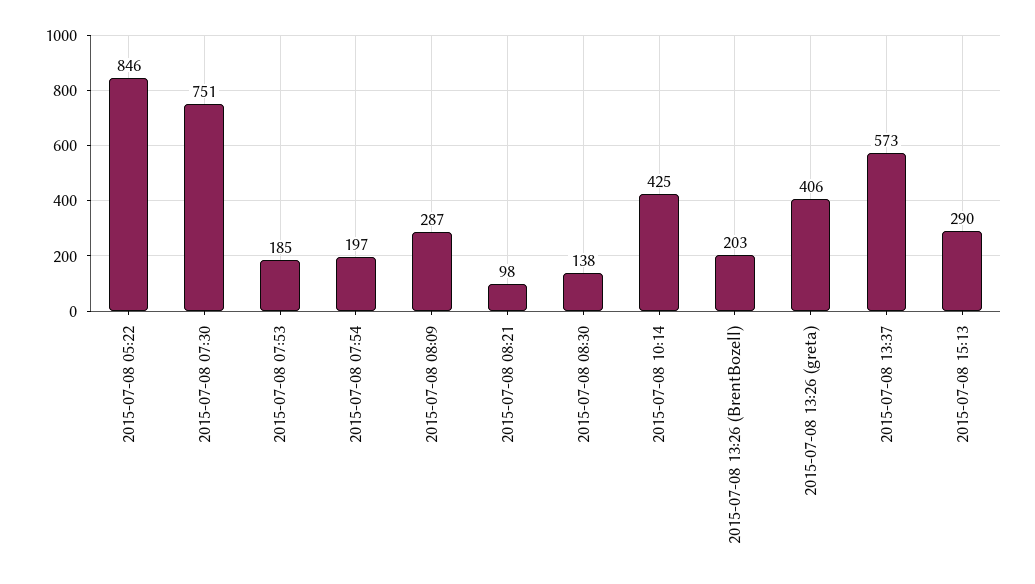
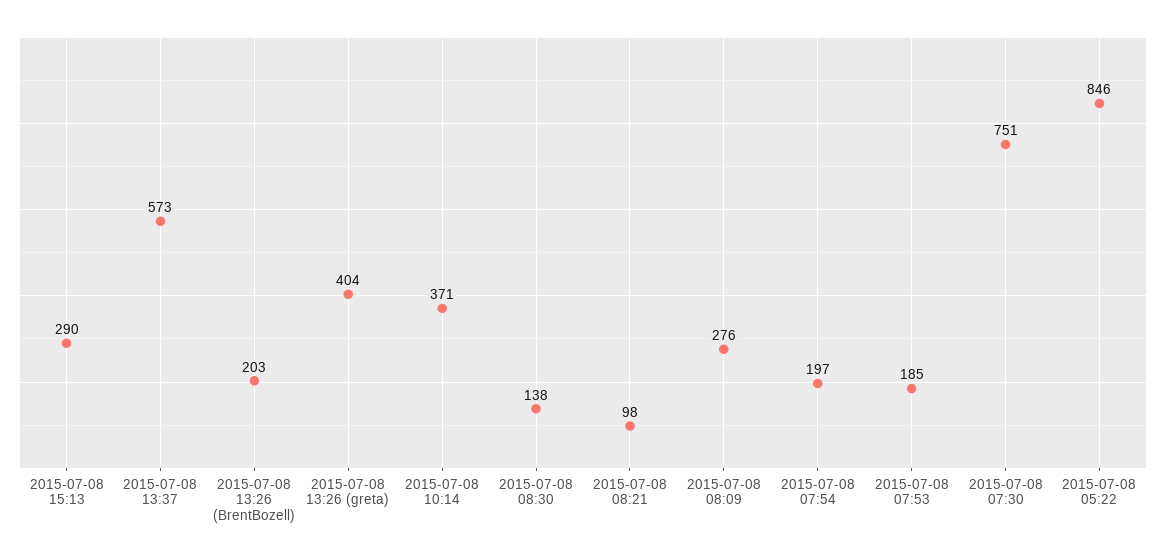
2015-07-08 08:09: 287 -> 276
2015-07-08 10:14: 425 -> 371
2015-07-08 13:26 (greta): 406 -> 404

